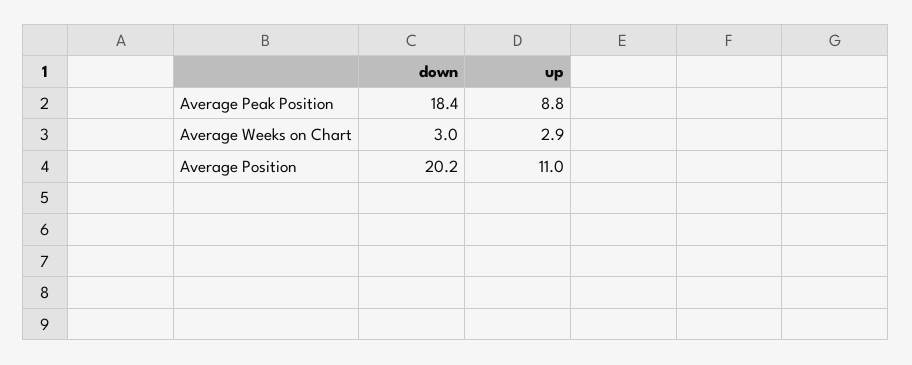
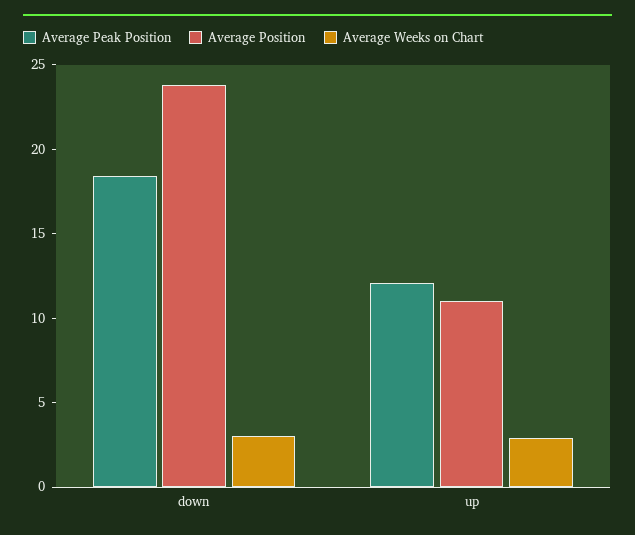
Average Peak Position, up: 8.8 -> 12
Average Position, down: 20.2 -> 24

